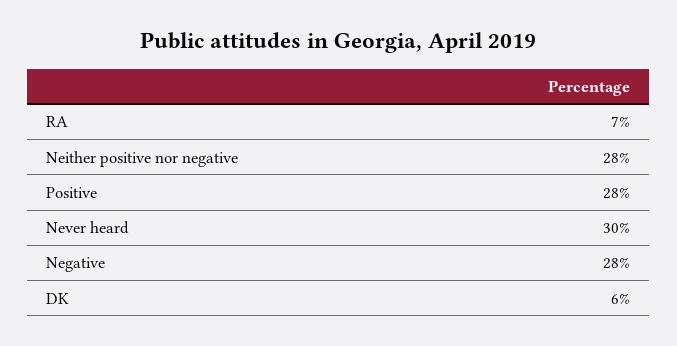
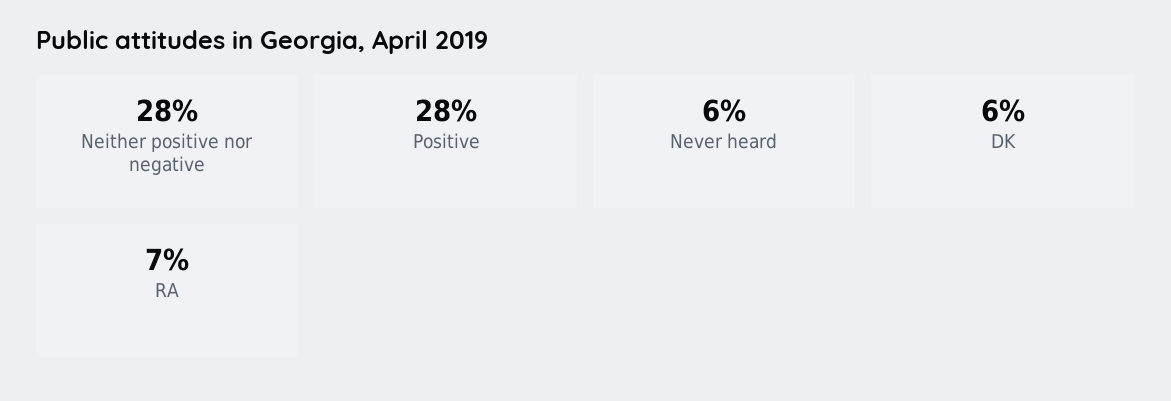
Never heard: 30 -> 6
Negative: 28 -> none

